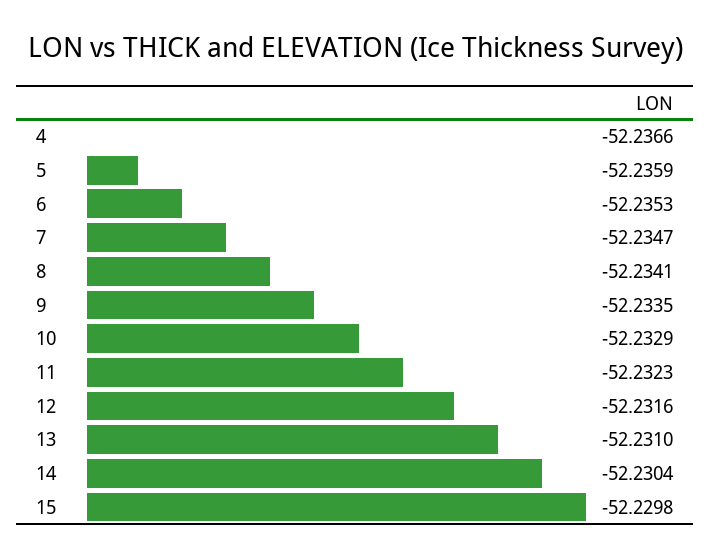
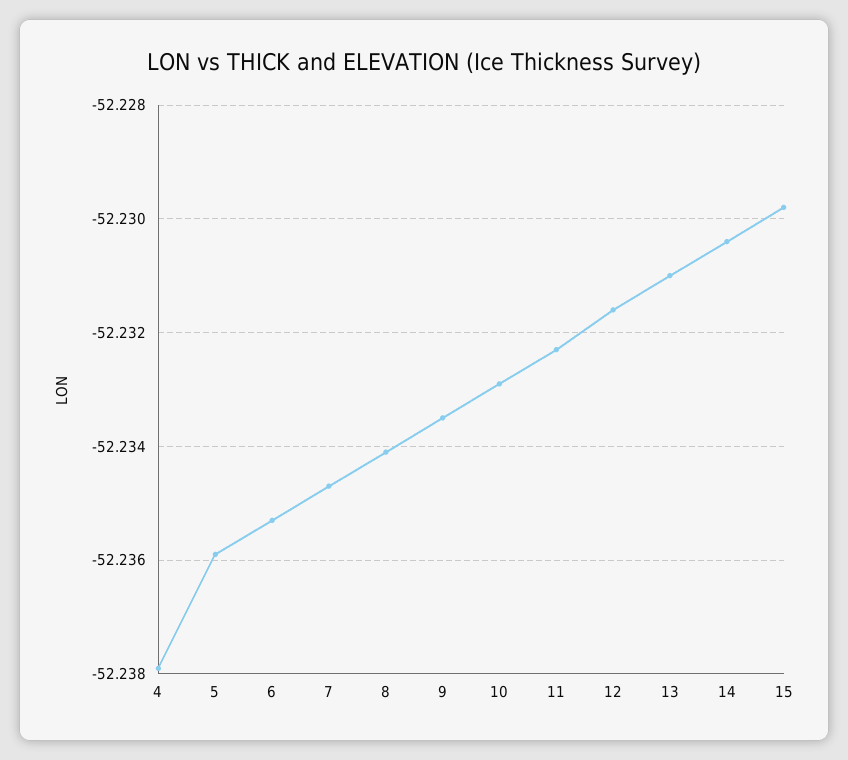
4: -52.2366 -> -52.238

